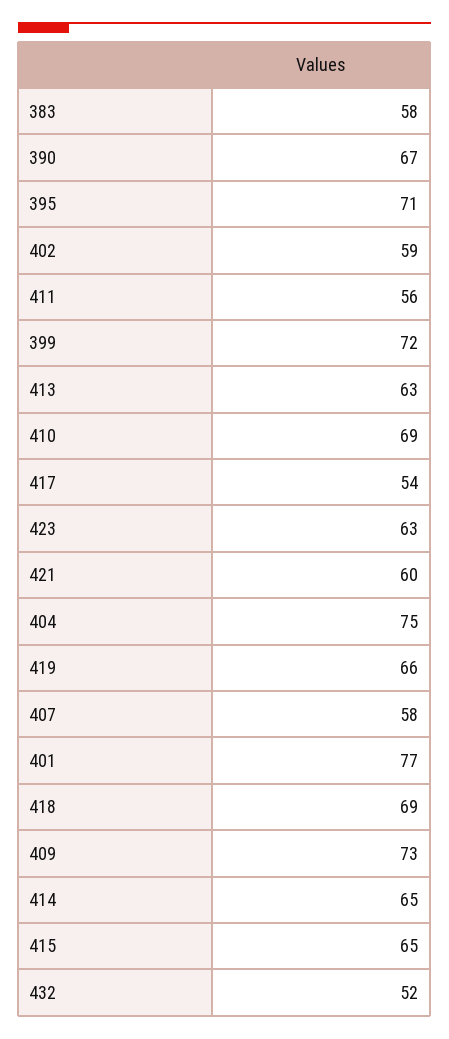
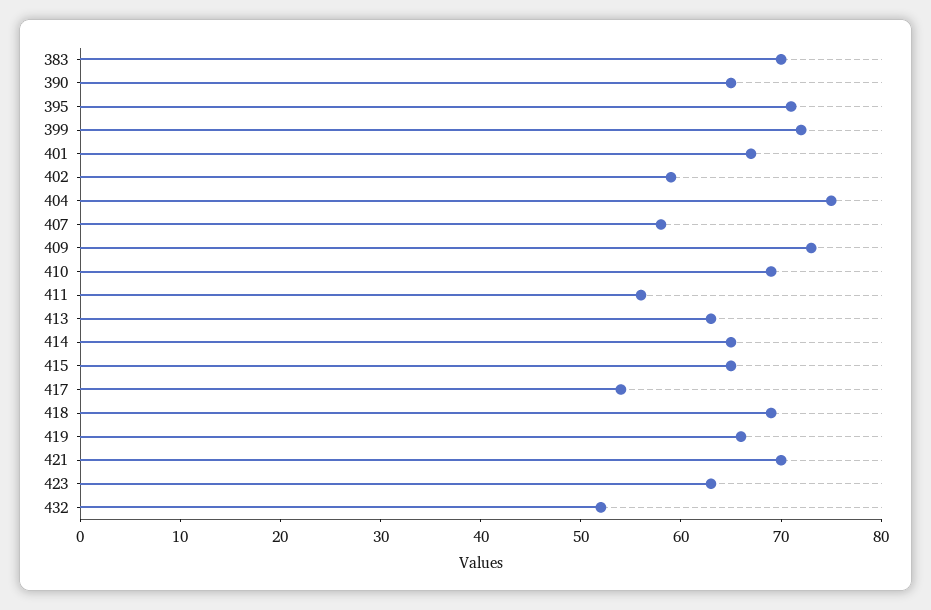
383: 58 -> 70
390: 67 -> 65
421: 60 -> 70
401: 77 -> 67

